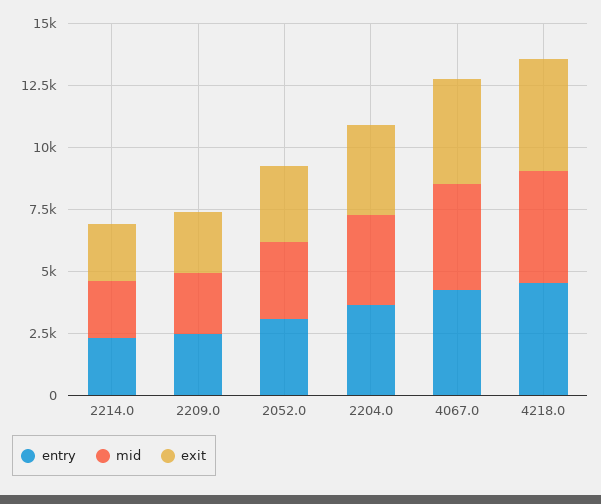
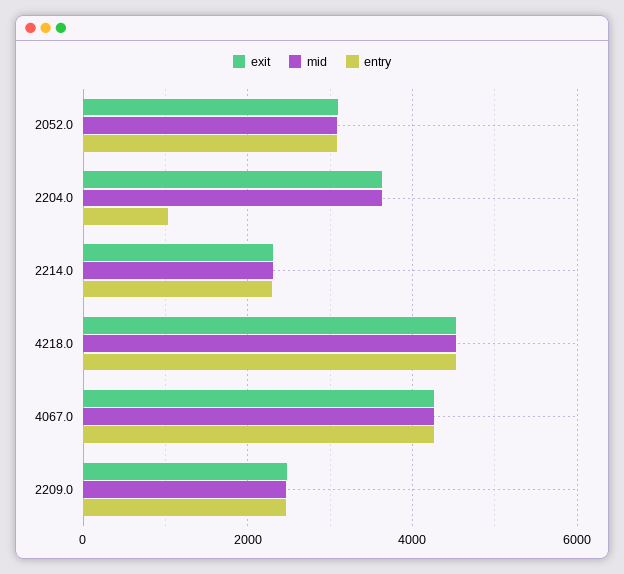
entry, 2204.0: 3500 -> 1000

